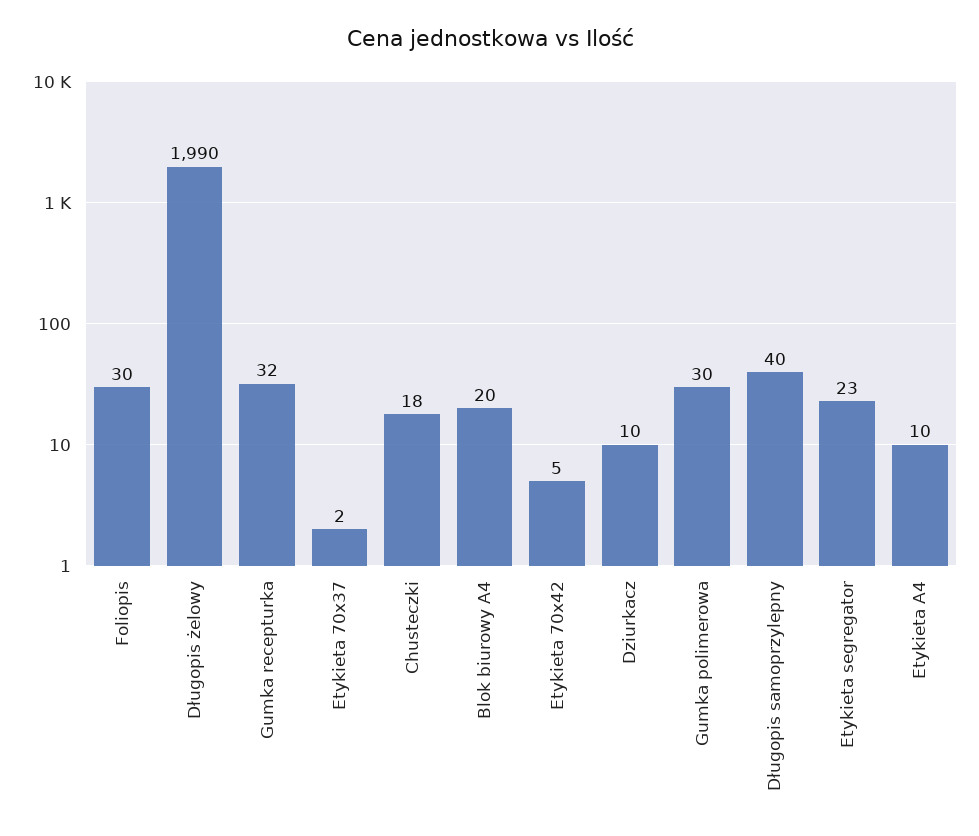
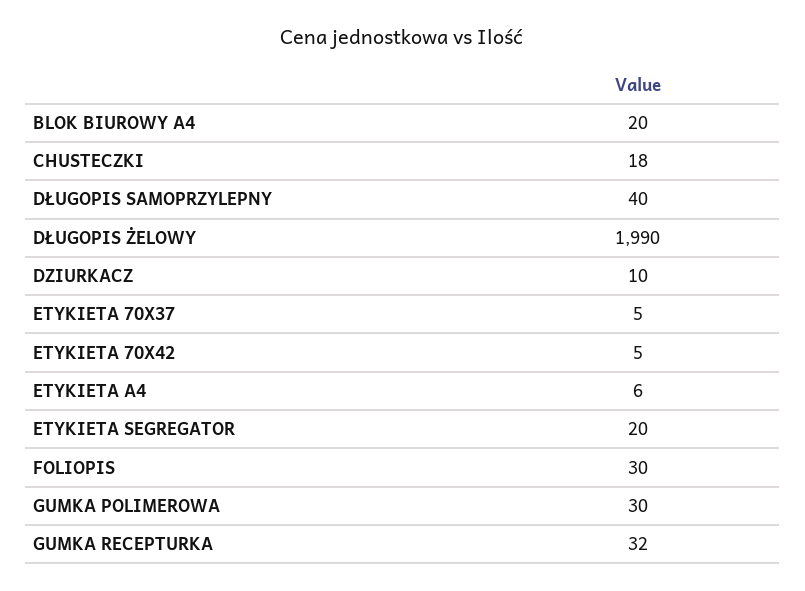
Etykieta 70x37: 2 -> 5
Etykieta segregator: 23 -> 20
Etykieta A4: 10 -> 6

